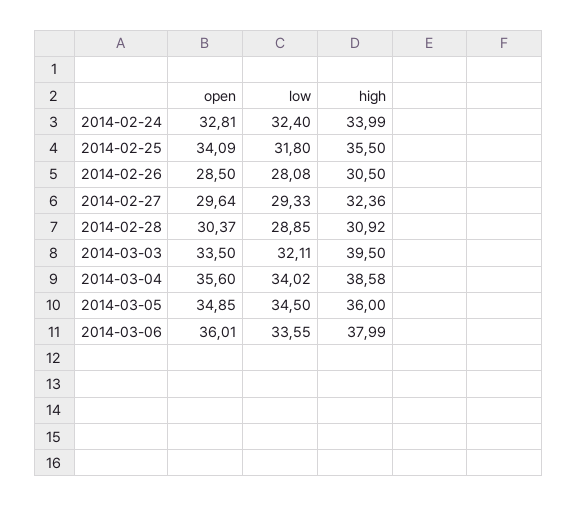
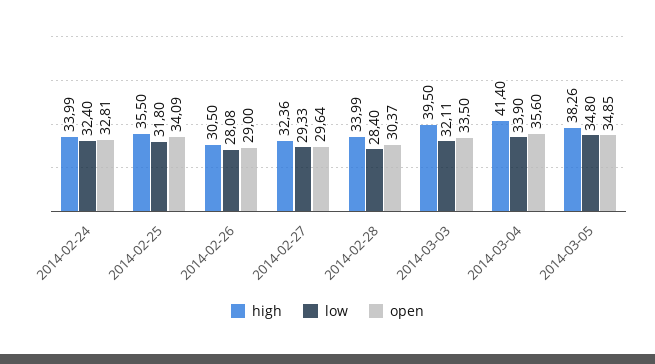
open, 2014-02-26: 28.5 -> 29
low, 2014-02-28: 28.85 -> 28.4
high, 2014-02-28: 30.92 -> 33.99
low, 2014-03-04: 34.02 -> 33.9
high, 2014-03-04: 38.58 -> 41.4
low, 2014-03-05: 34.5 -> 34.8
high, 2014-03-05: 36 -> 38.26
open, 2014-03-06: 36.01 -> none
low, 2014-03-06: 33.55 -> none
high, 2014-03-06: 37.99 -> none

